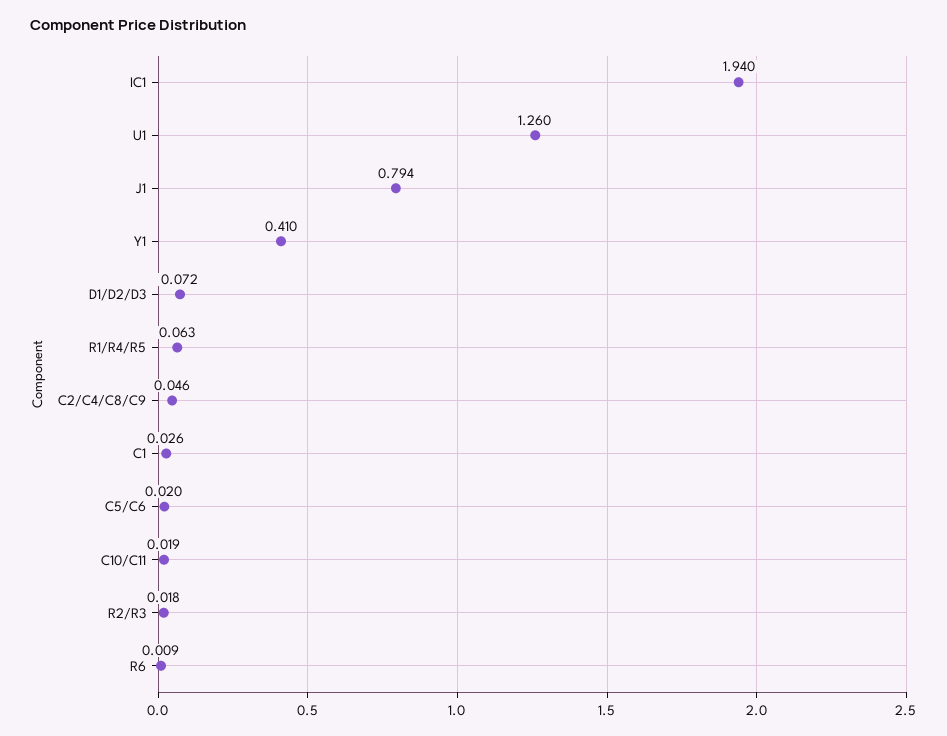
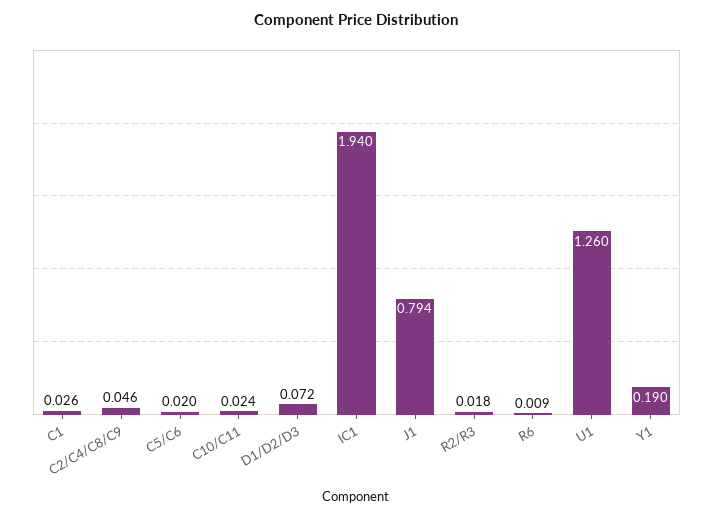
Y1: 0.41 -> 0.19
R1/R4/R5: 0.063 -> none
C10/C11: 0.019 -> 0.024

